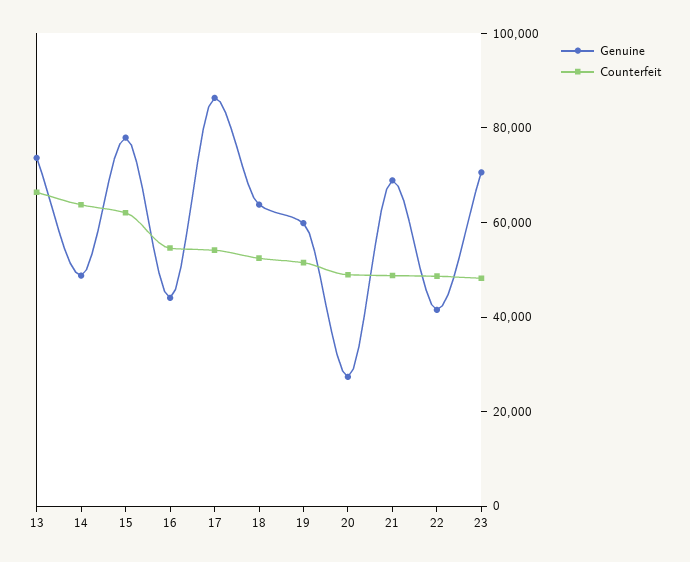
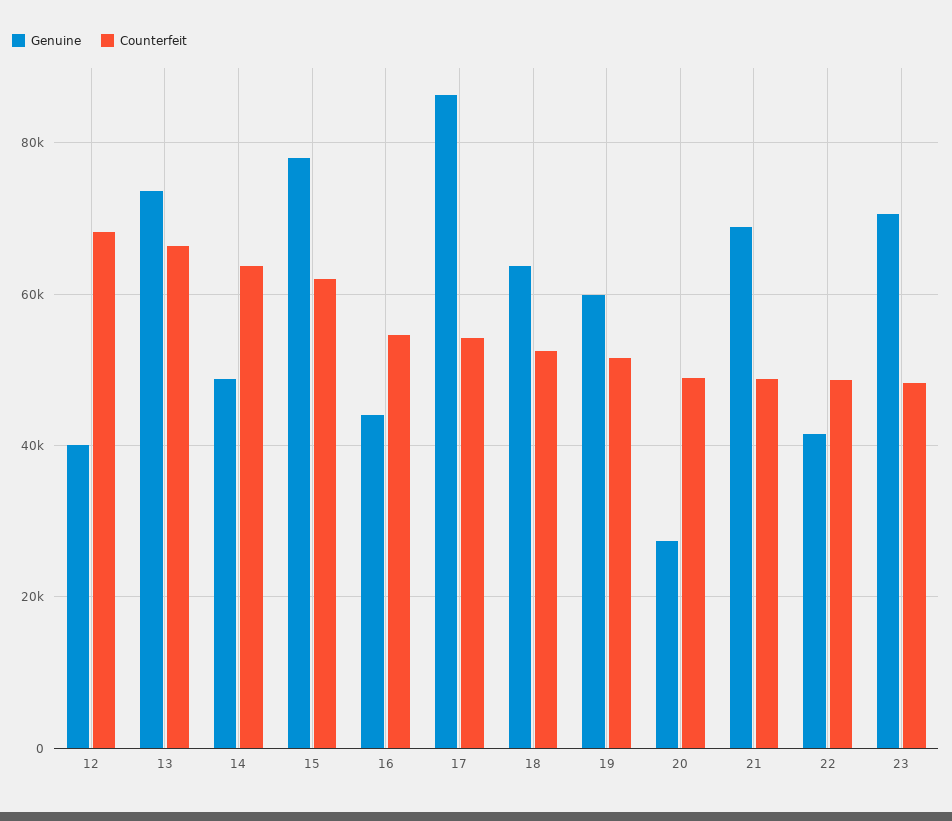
Genuine, 12: none -> 40000
Counterfeit, 12: none -> 68000

